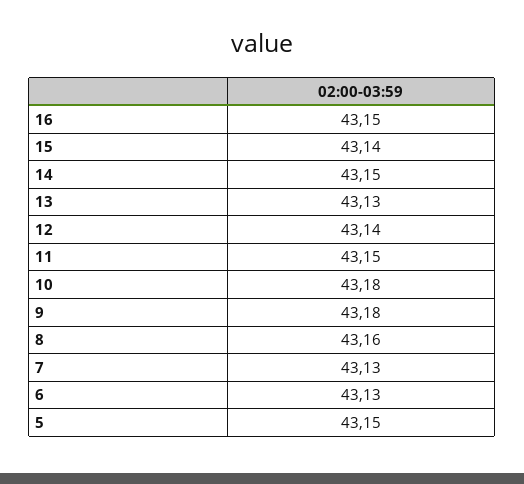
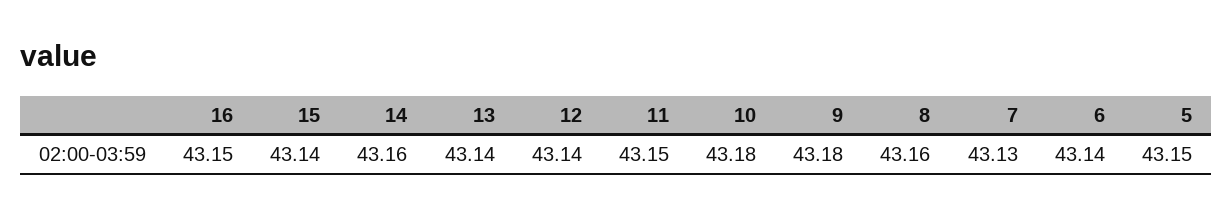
14: 43.15 -> 43.16
13: 43.13 -> 43.14
6: 43.13 -> 43.14

